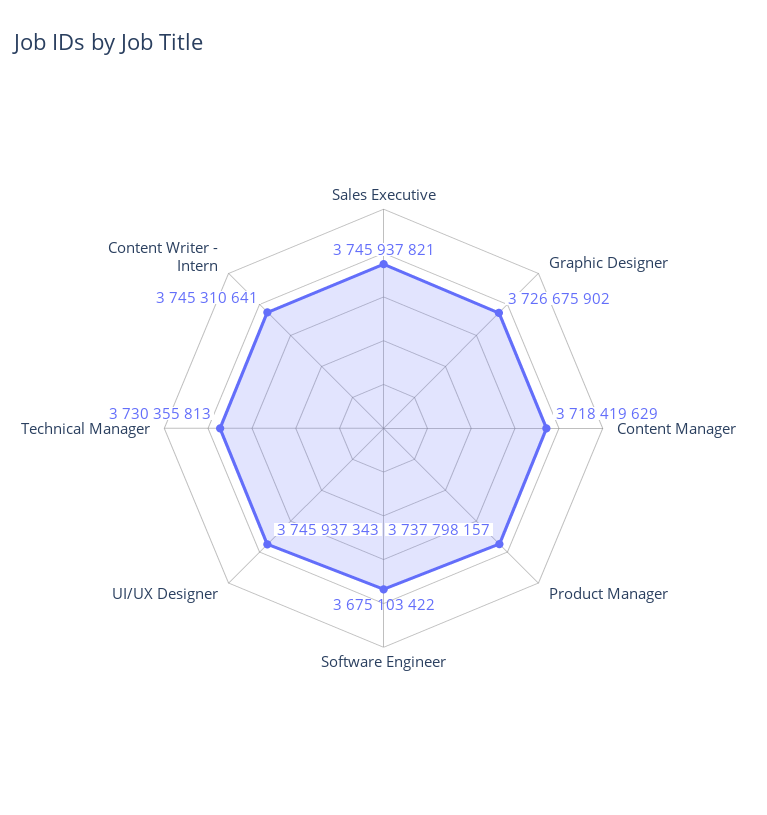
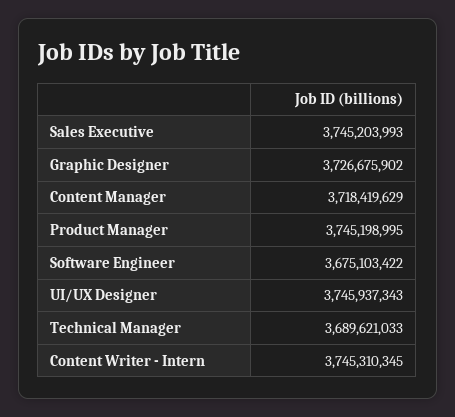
Sales Executive: 3745937821 -> 3745203993
Product Manager: 3737798157 -> 3745198995
Technical Manager: 3730355813 -> 3689621033
Content Writer - Intern: 3745310641 -> 3745310345

